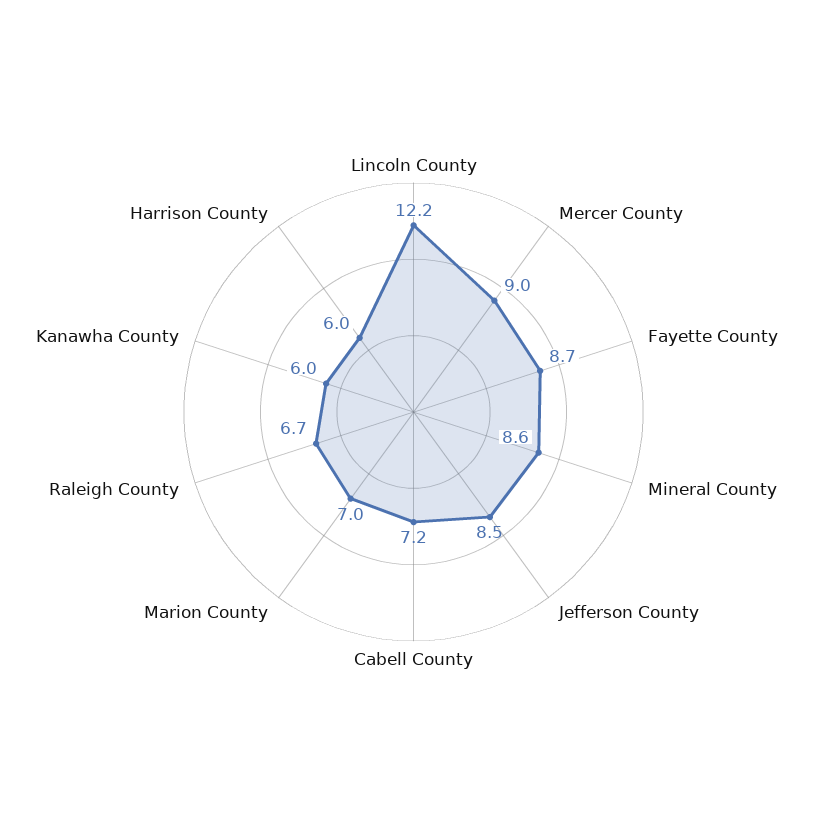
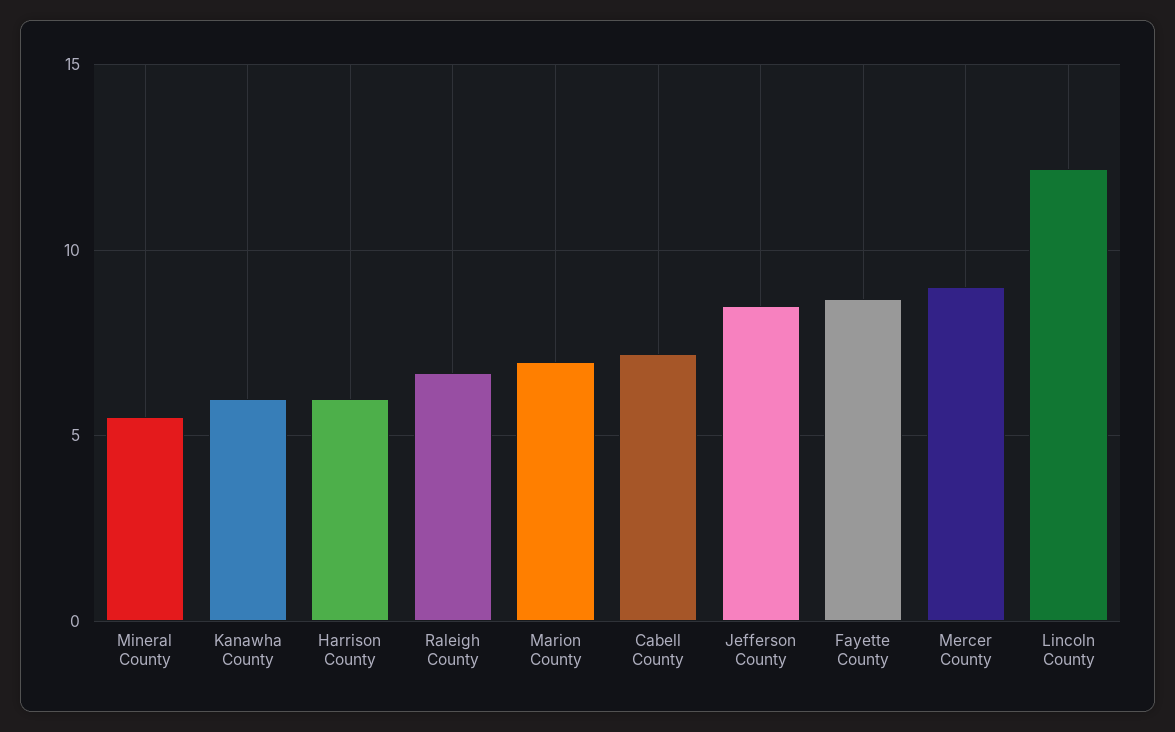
Mineral County: 8.6 -> 5.5

